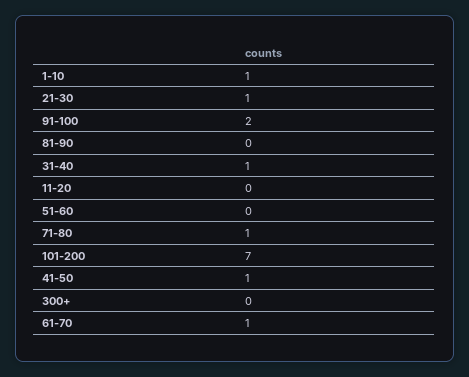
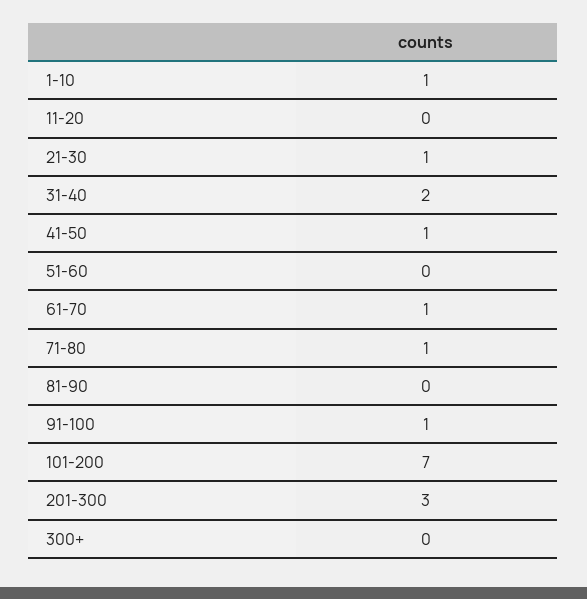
91-100: 2 -> 1
31-40: 1 -> 2
201-300: none -> 3

